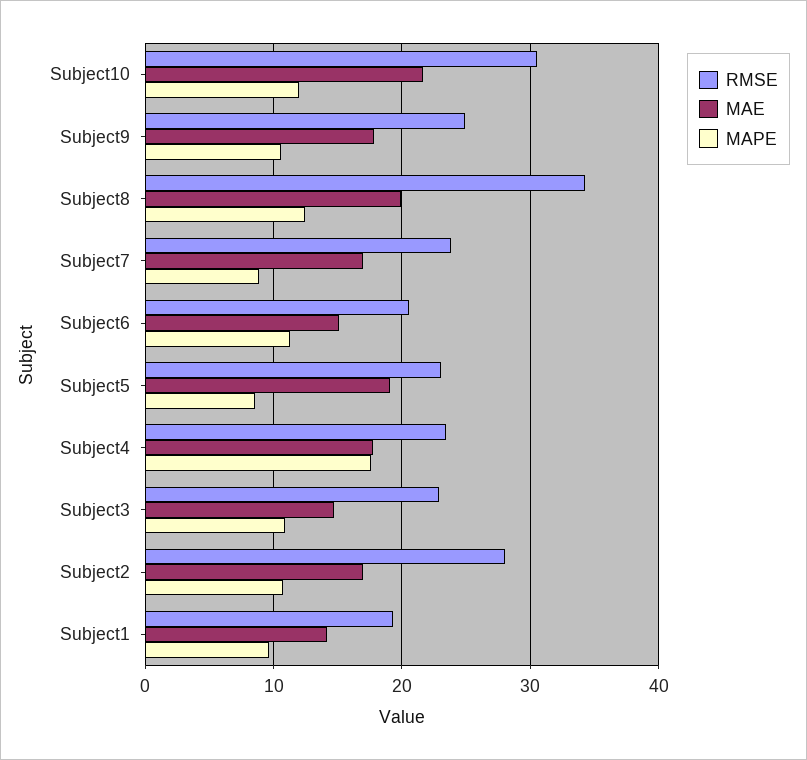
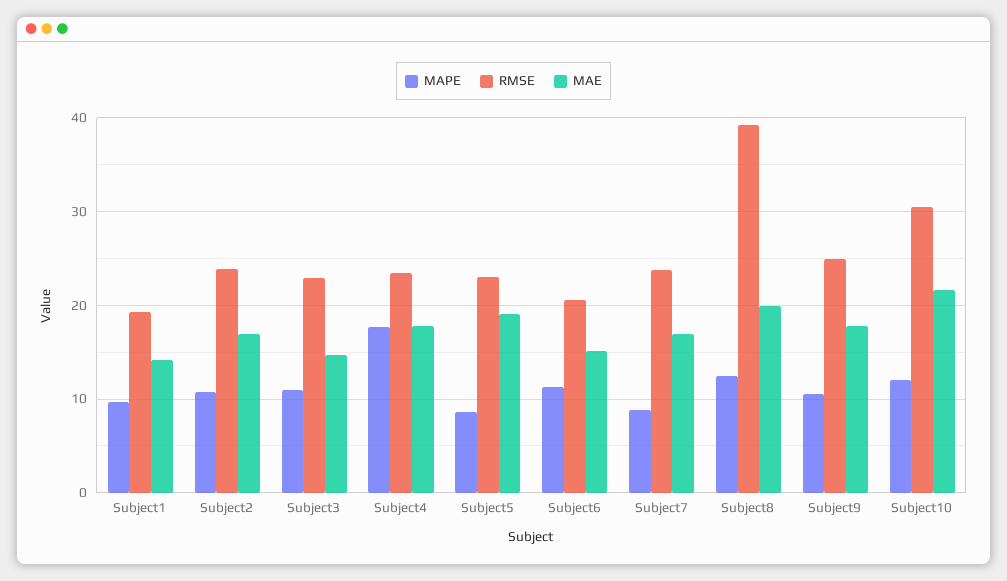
RMSE, Subject8: 34 -> 39
RMSE, Subject2: 28 -> 24

